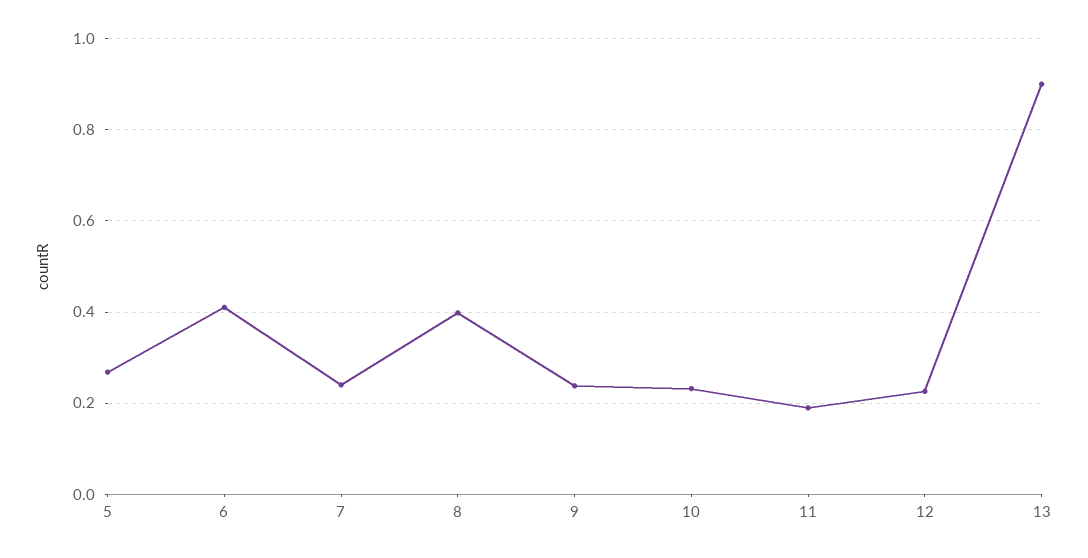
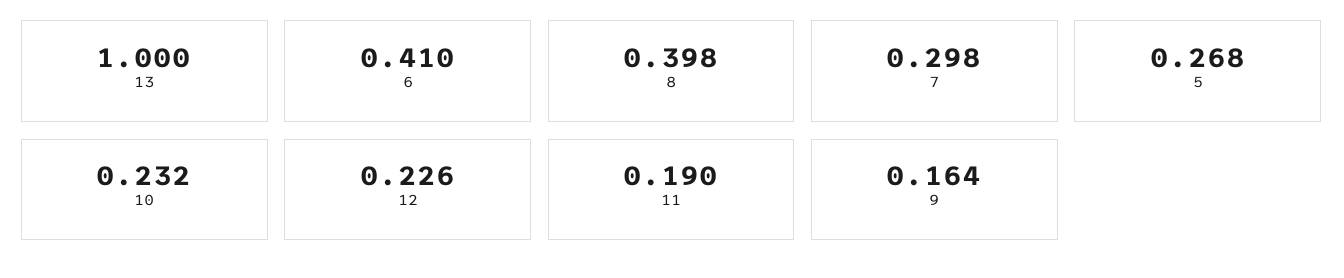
7: 0.24 -> 0.298
9: 0.24 -> 0.164
13: 0.9 -> 1

